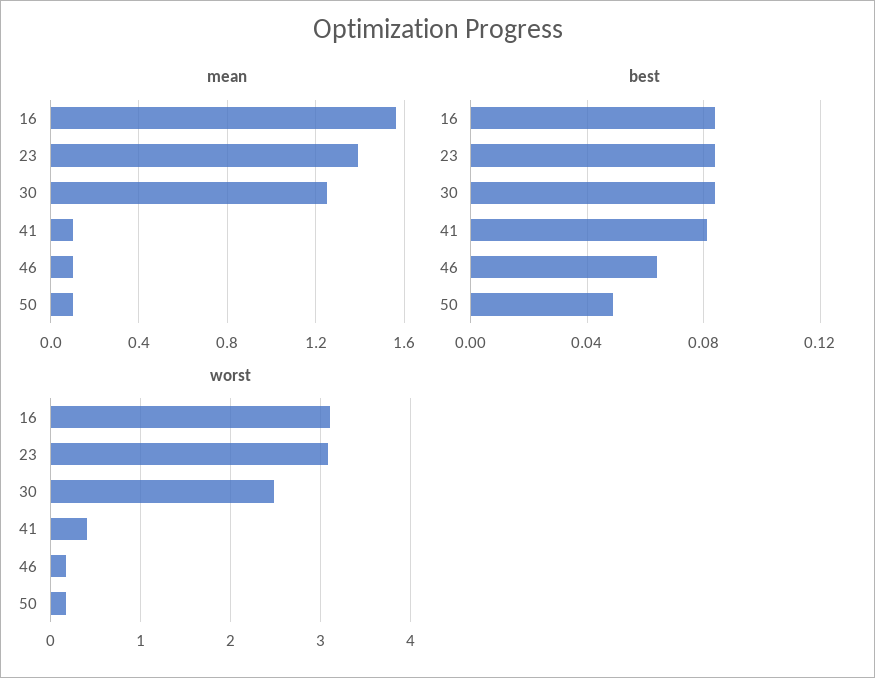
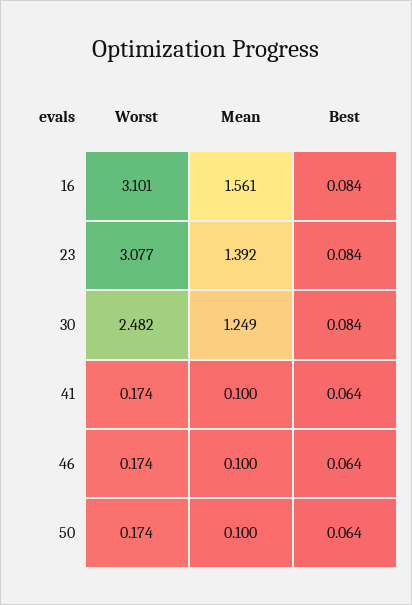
best, 41: 0.08 -> 0.064
best, 50: 0.05 -> 0.064
worst, 41: 0.4 -> 0.174

